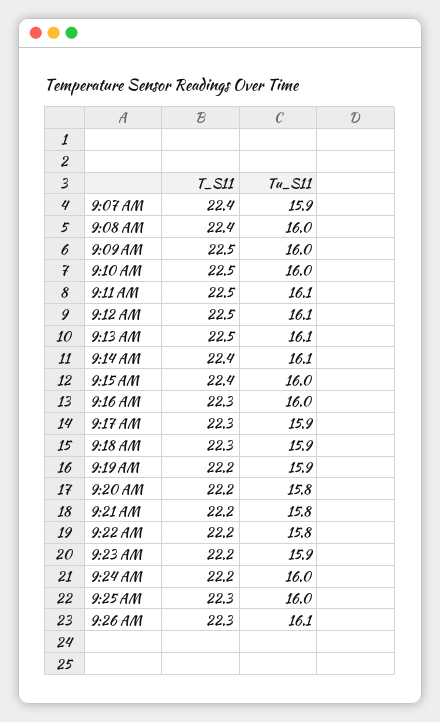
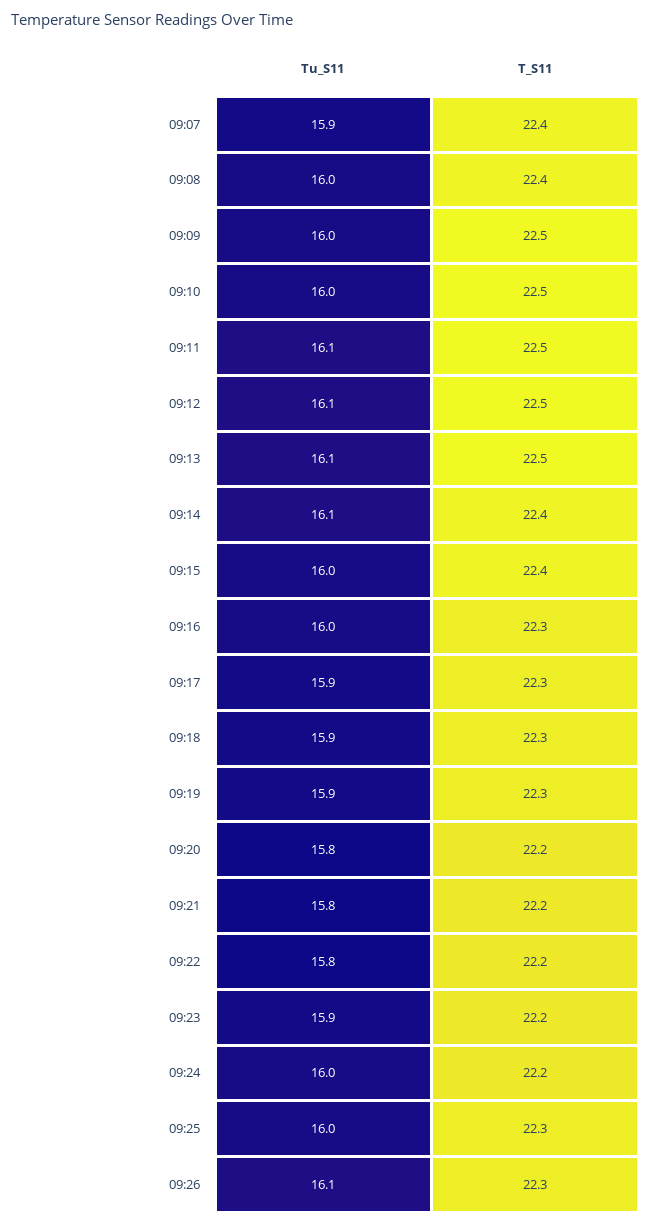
T_S11, 9:19 AM: 22.2 -> 22.3

